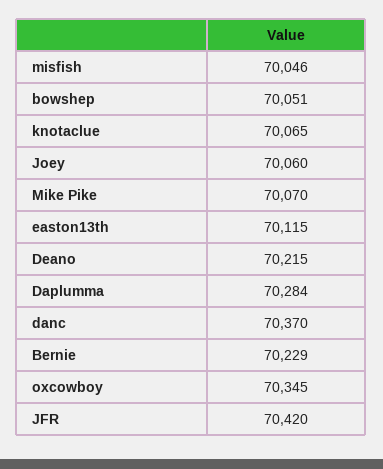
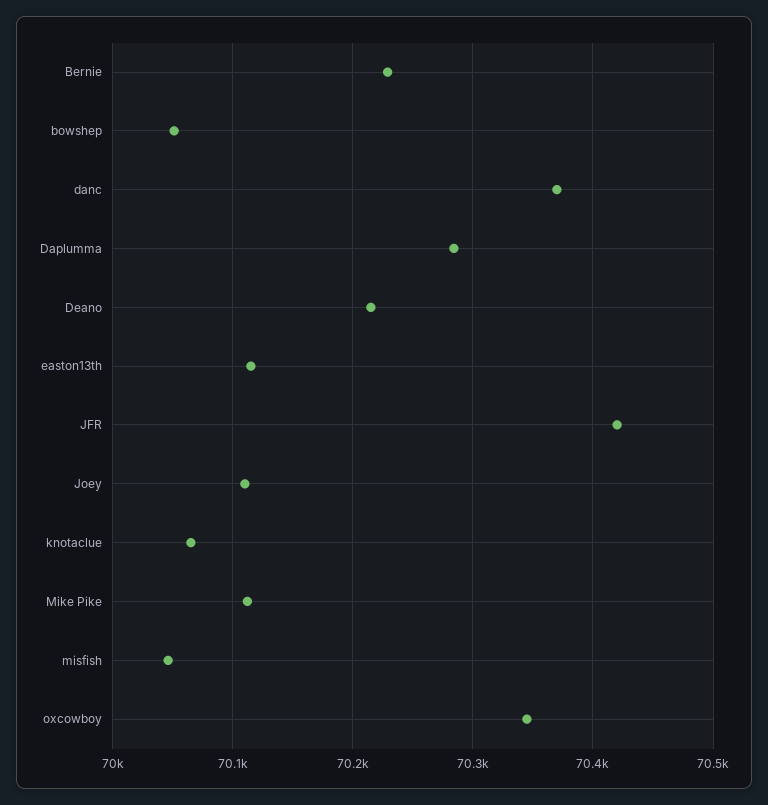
Joey: 70060 -> 70110
Mike Pike: 70070 -> 70110

